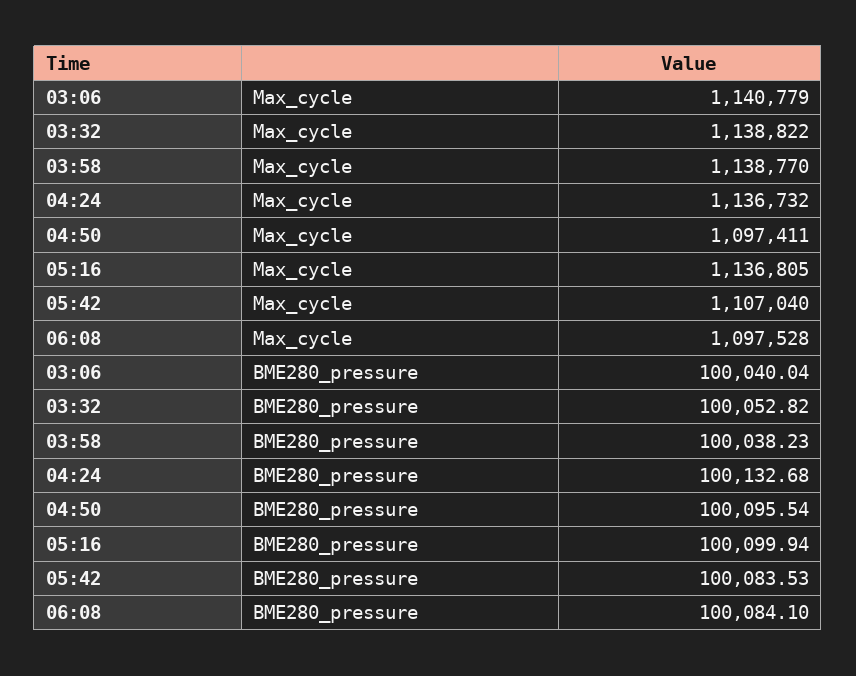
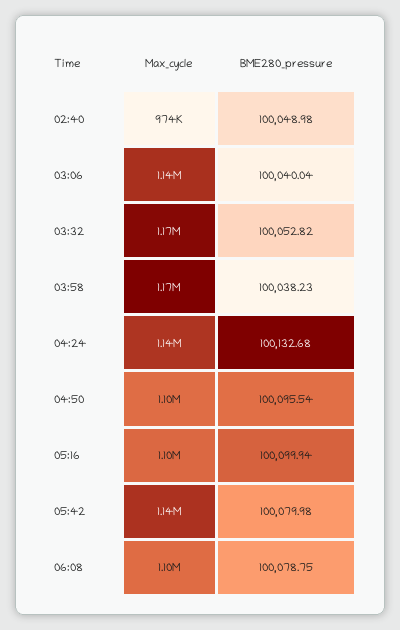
03:32, Max_cycle: 1138822 -> 1170000
03:58, Max_cycle: 1138770 -> 1170000
05:16, Max_cycle: 1136805 -> 1100000
05:42, Max_cycle: 1107040 -> 1140000
05:42, BME280_pressure: 100083.53 -> 100079.98
06:08, BME280_pressure: 100084.1 -> 100078.75
02:40, Max_cycle: none -> 974000
02:40, BME280_pressure: none -> 100048.98

